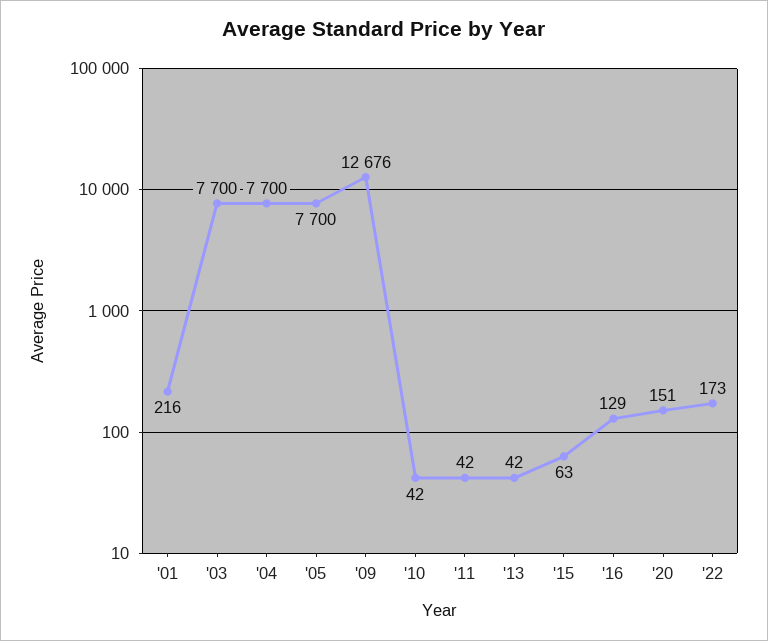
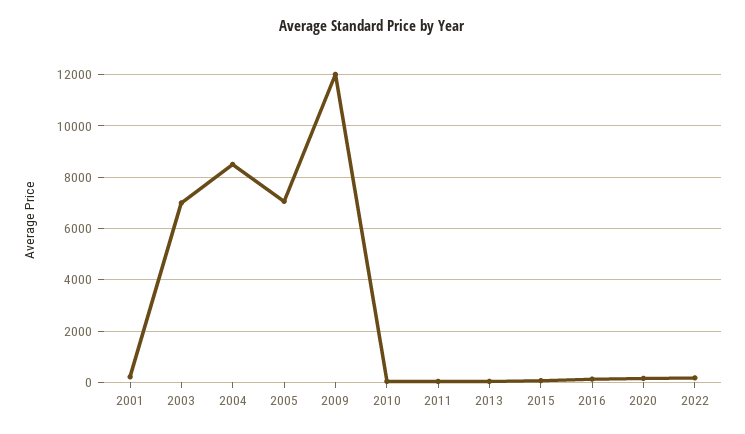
'03: 7700 -> 7000
'04: 7700 -> 8500
'05: 7700 -> 7000
'09: 12676 -> 12000

